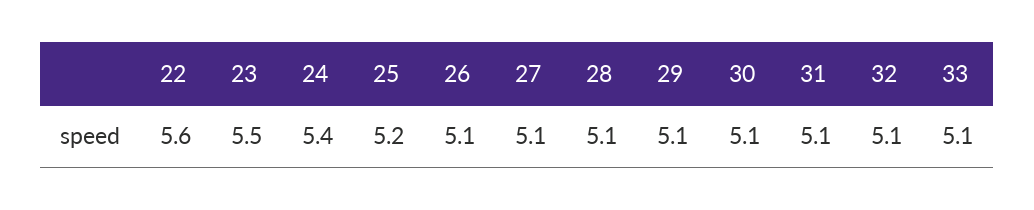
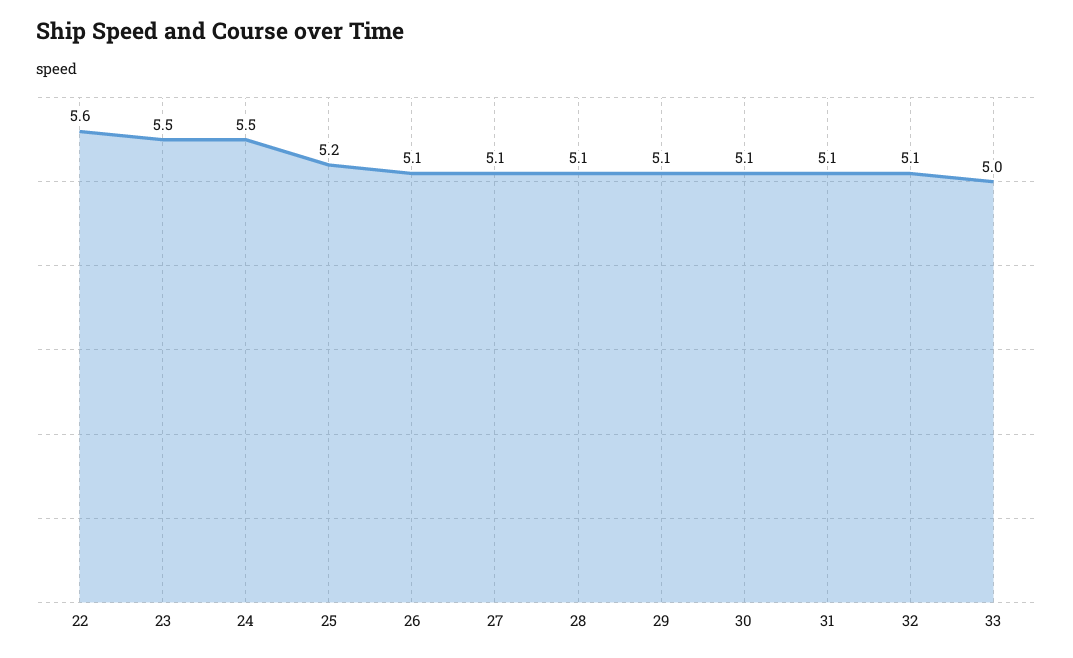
24: 5.4 -> 5.5
33: 5.1 -> 5

